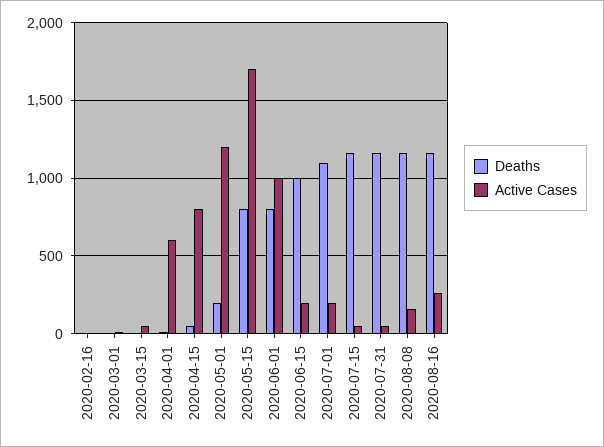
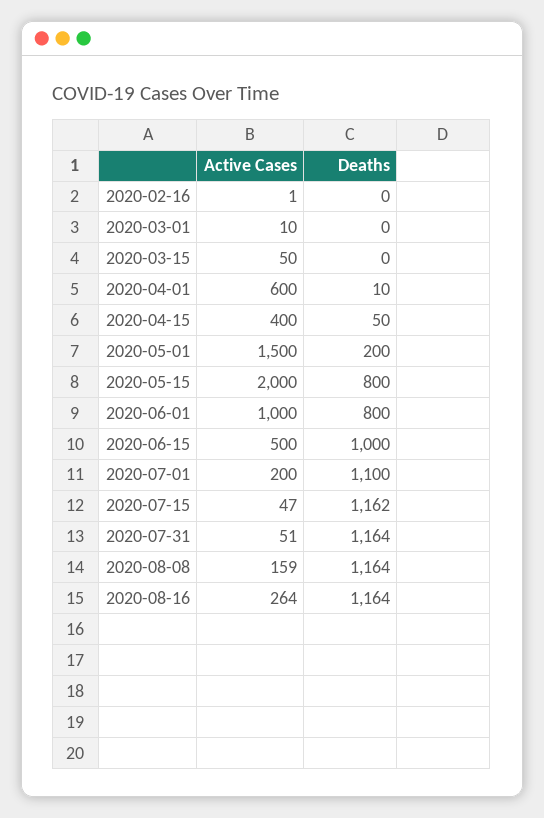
Active Cases, 2020-04-15: 800 -> 400
Active Cases, 2020-05-01: 1200 -> 1500
Active Cases, 2020-05-15: 1700 -> 2000
Active Cases, 2020-06-15: 200 -> 500

